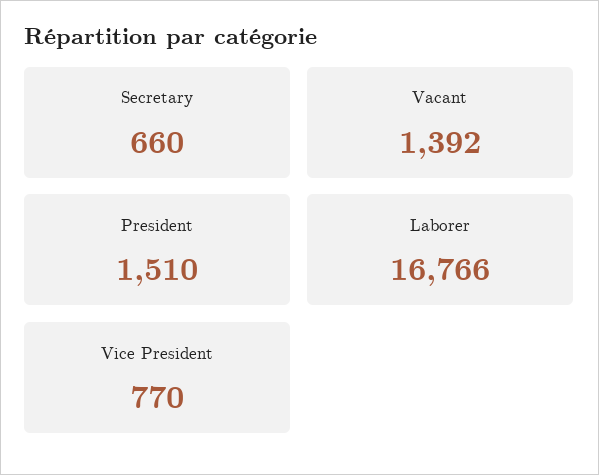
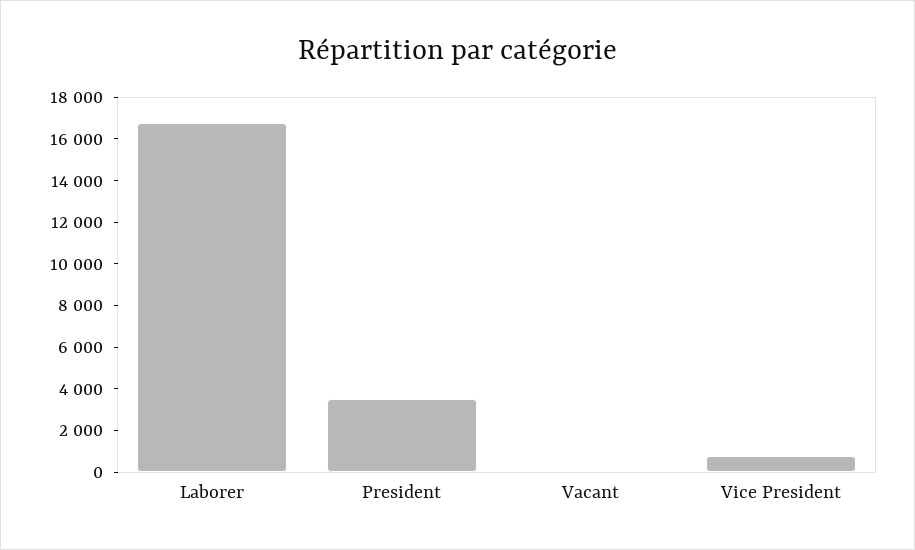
Secretary: 660 -> none
Vacant: 1392 -> 0
President: 1510 -> 3500

